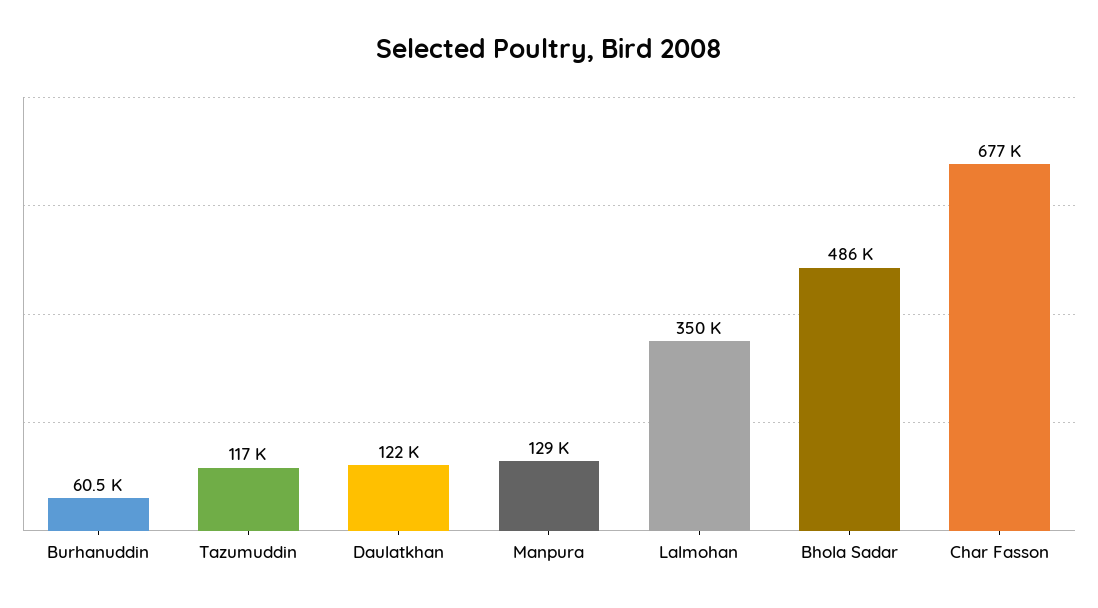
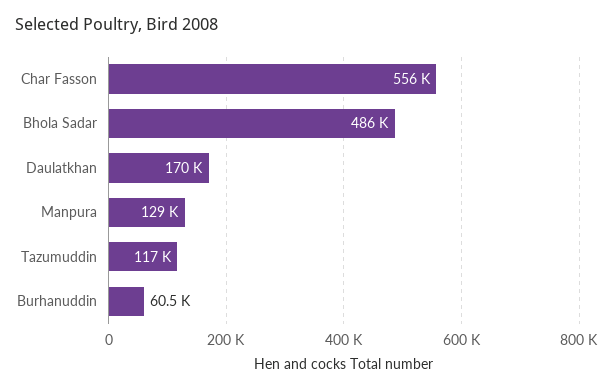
Daulatkhan: 122000 -> 170000
Lalmohan: 350000 -> none
Char Fasson: 677000 -> 556000

